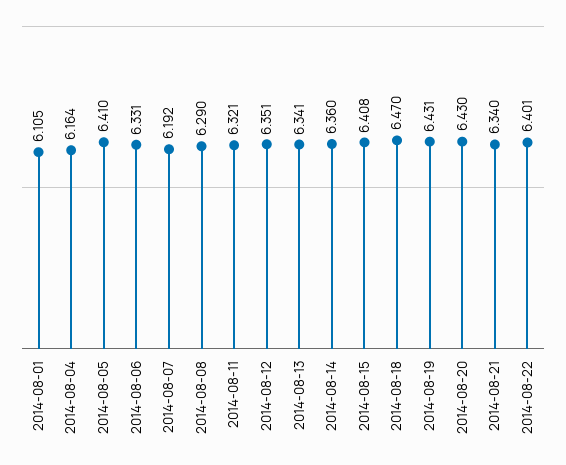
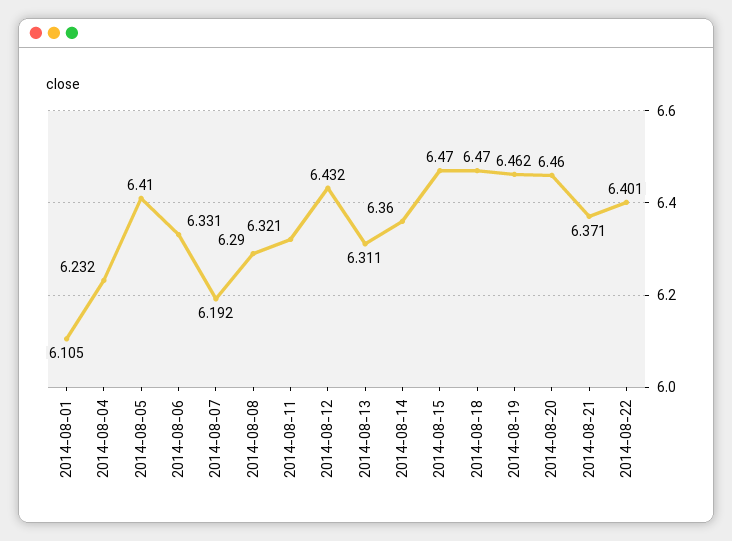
2014-08-04: 6.164 -> 6.232
2014-08-12: 6.351 -> 6.432
2014-08-13: 6.341 -> 6.311
2014-08-15: 6.408 -> 6.47
2014-08-19: 6.431 -> 6.462
2014-08-20: 6.43 -> 6.46
2014-08-21: 6.34 -> 6.371

